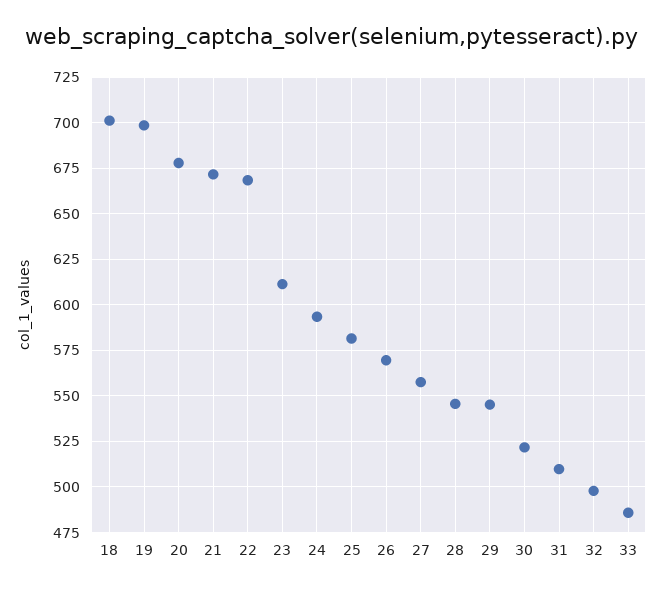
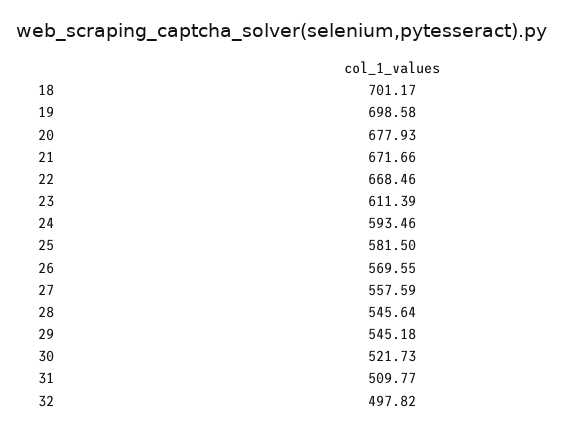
33: 485 -> none

